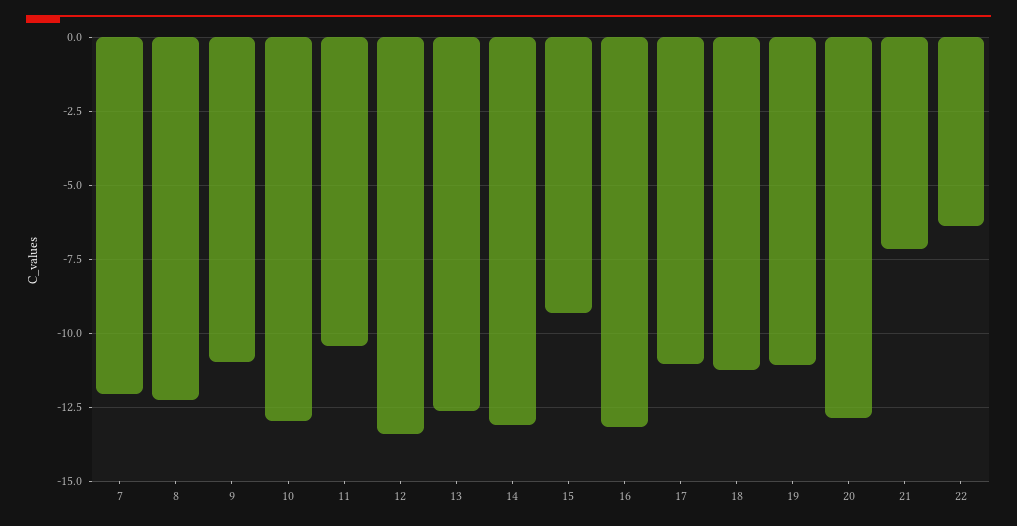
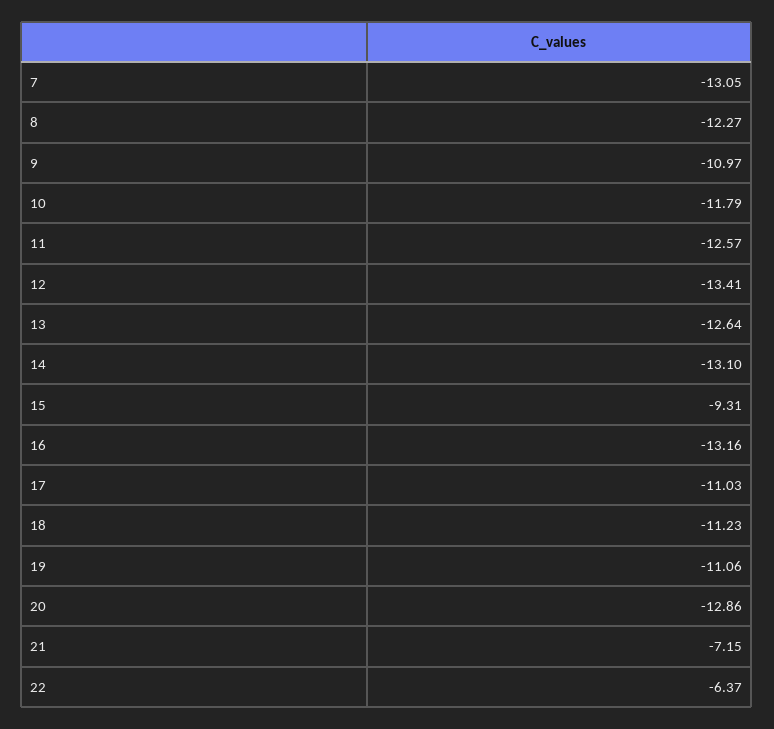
7: -12 -> -13.05
10: -13 -> -11.79
11: -10.5 -> -12.57

